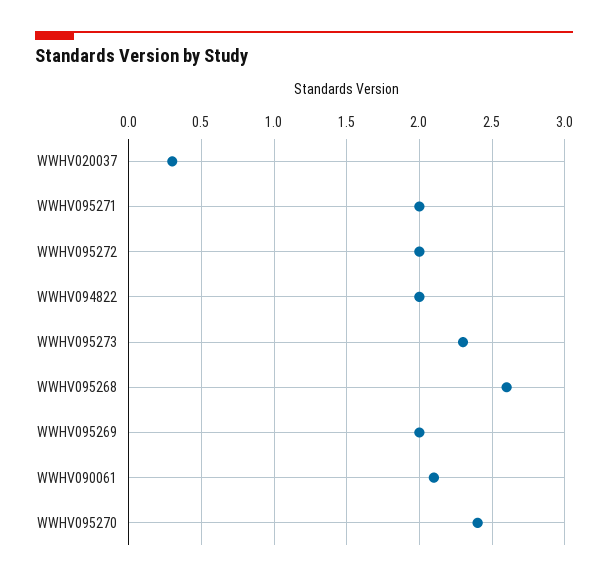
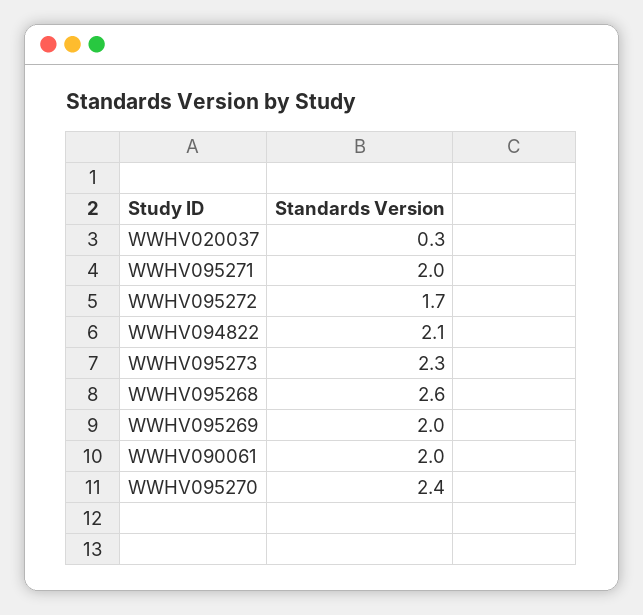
WWHV095272: 2 -> 1.7
WWHV094822: 2 -> 2.1
WWHV090061: 2.1 -> 2

